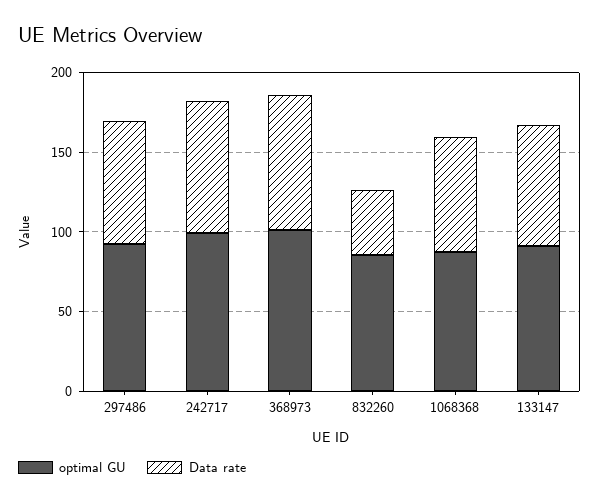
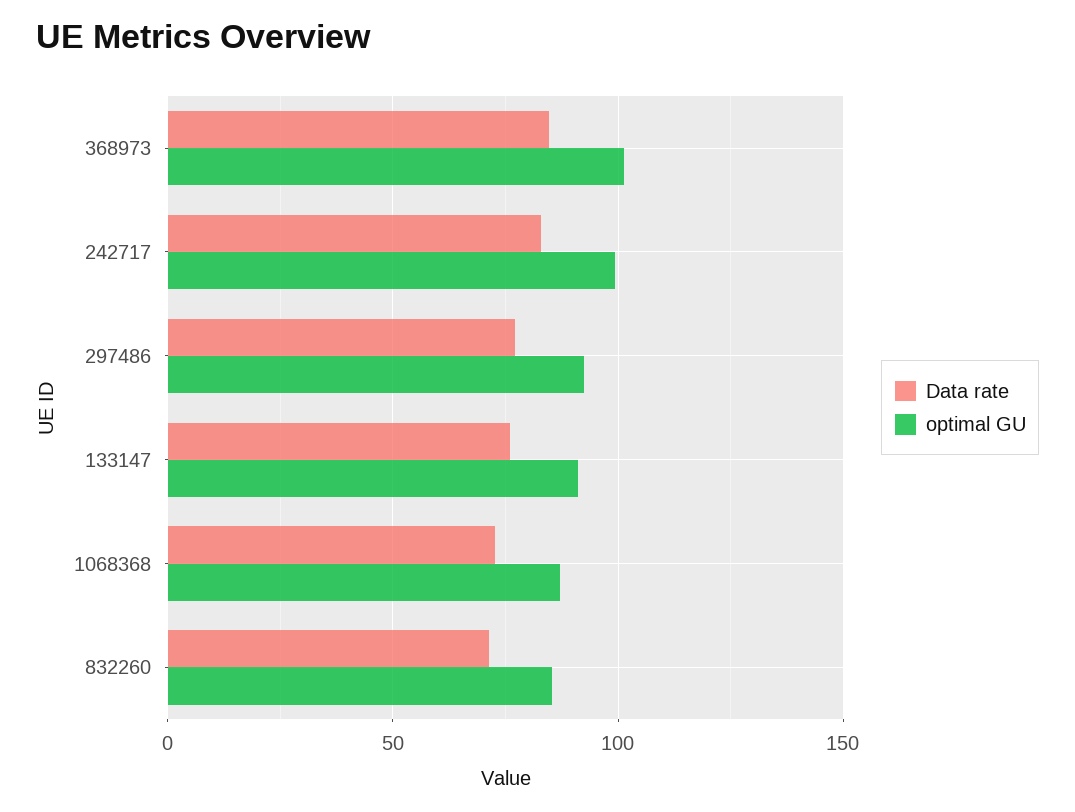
Data rate, 832260: 40 -> 70

